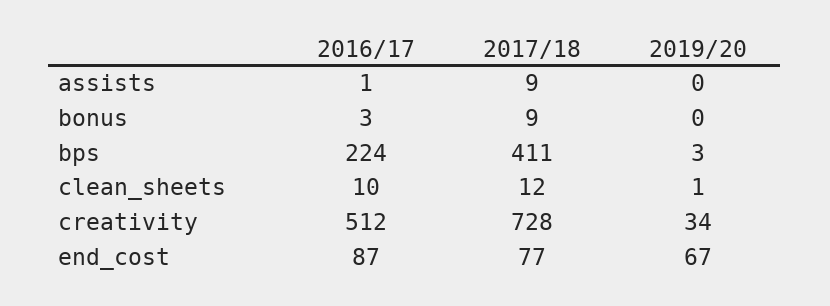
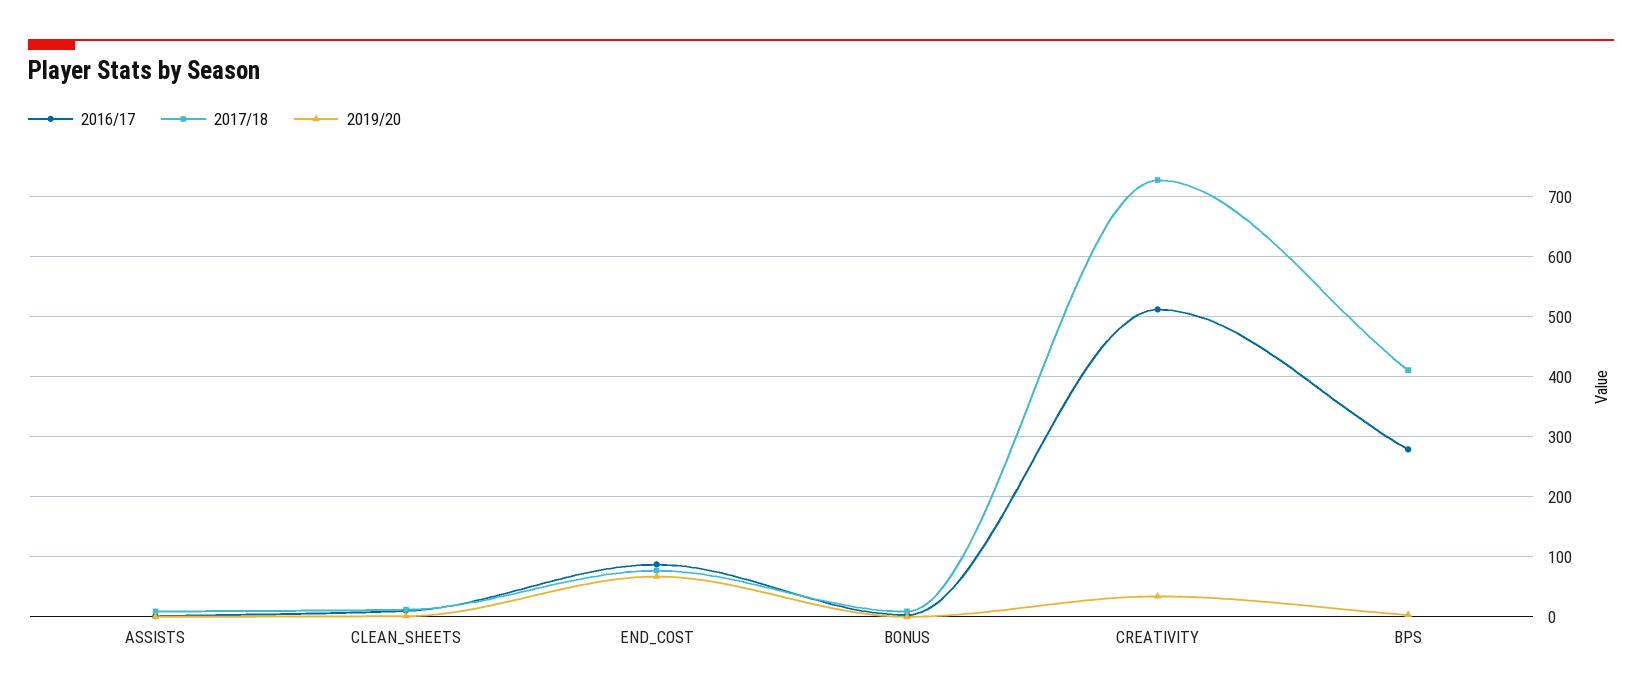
2016/17, bps: 224 -> 280

